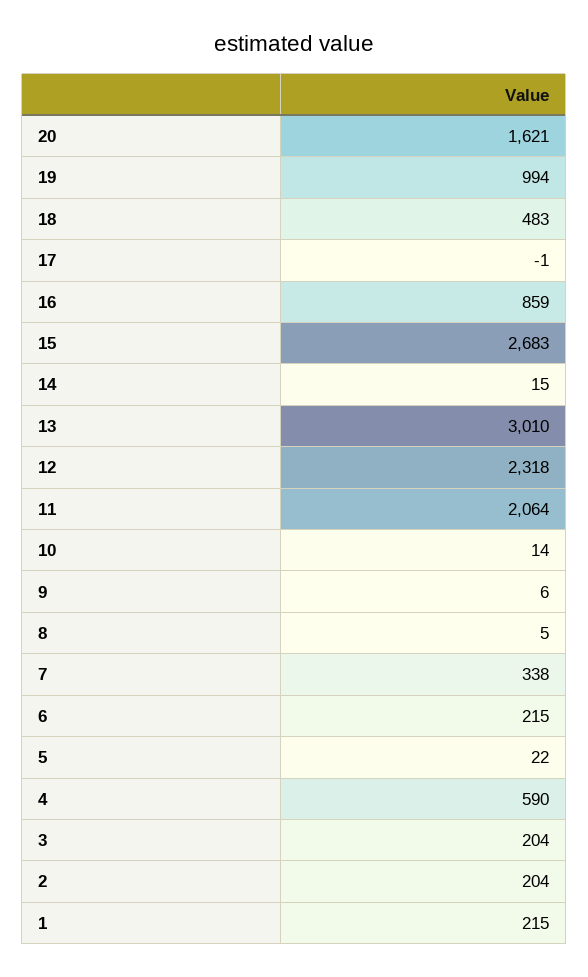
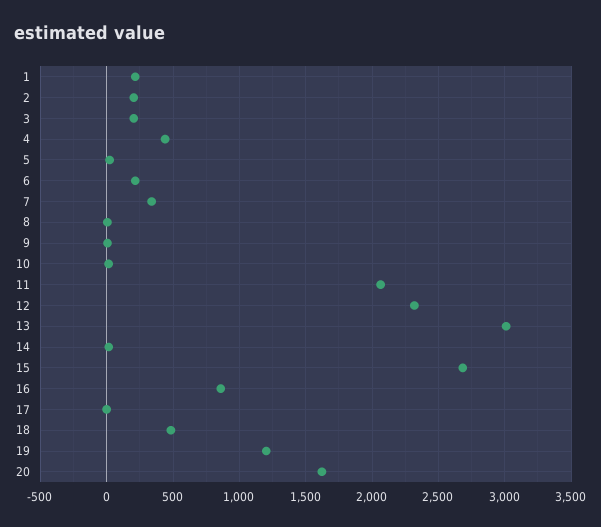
19: 994 -> 1200
4: 590 -> 450

